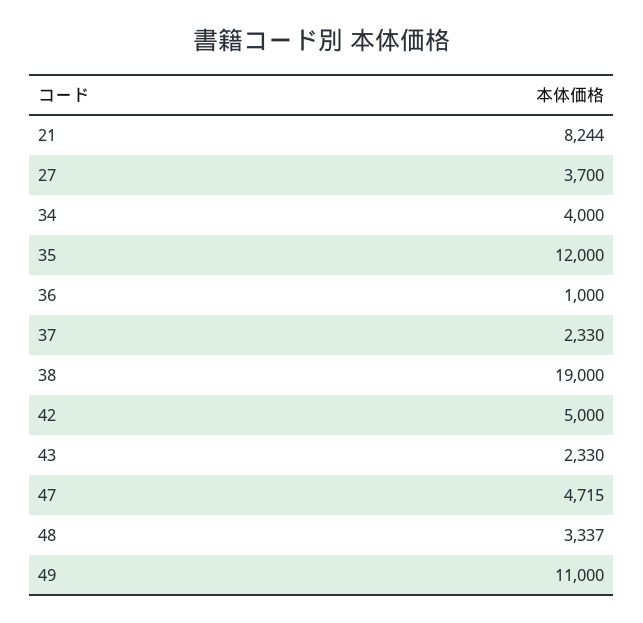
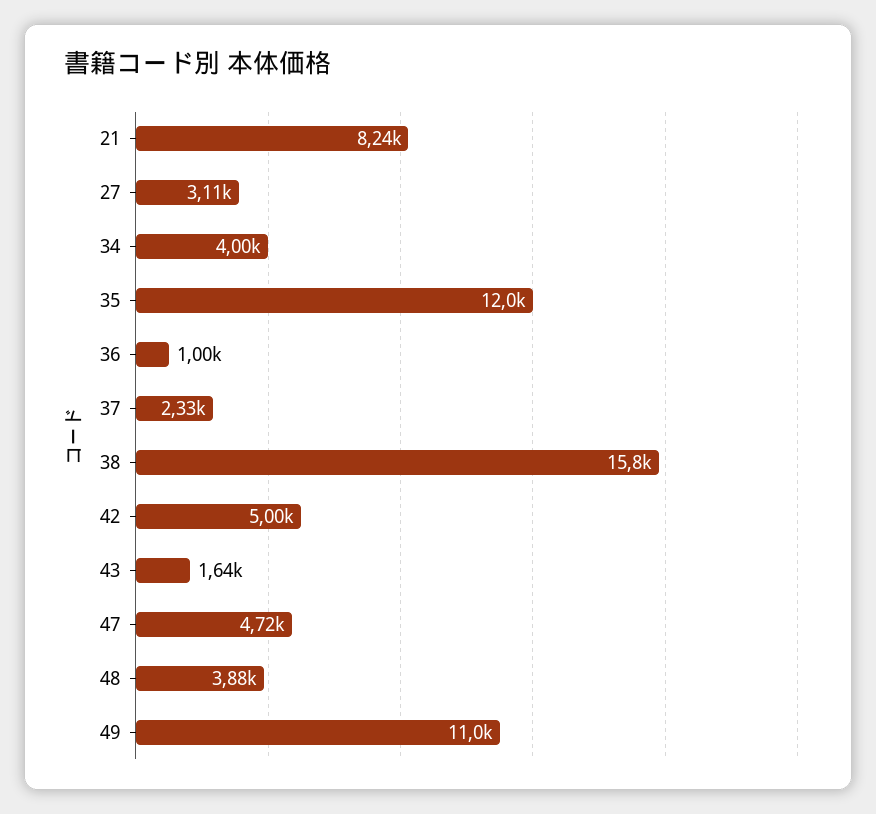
27: 3700 -> 3110
38: 19000 -> 15800
43: 2330 -> 1640
48: 3337 -> 3880

